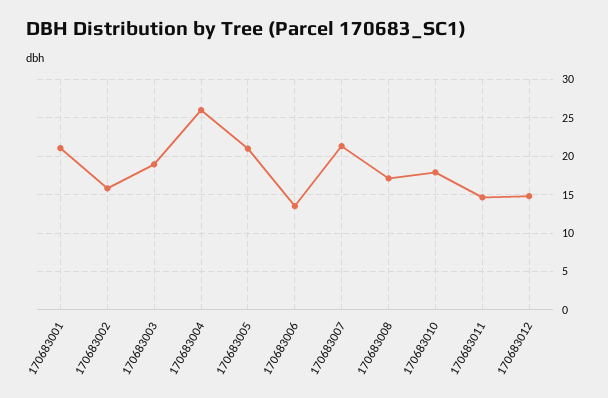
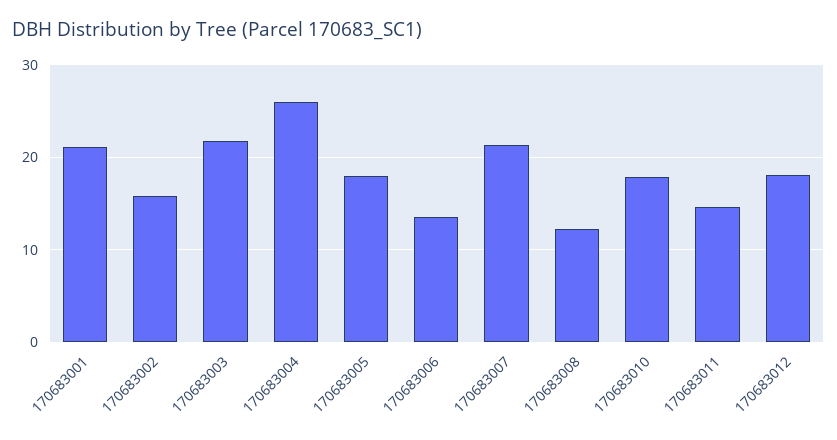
170683003: 19 -> 22
170683005: 21 -> 18
170683008: 17 -> 12
170683012: 15 -> 18

